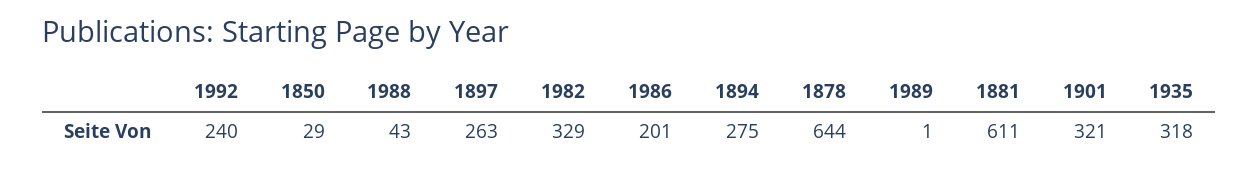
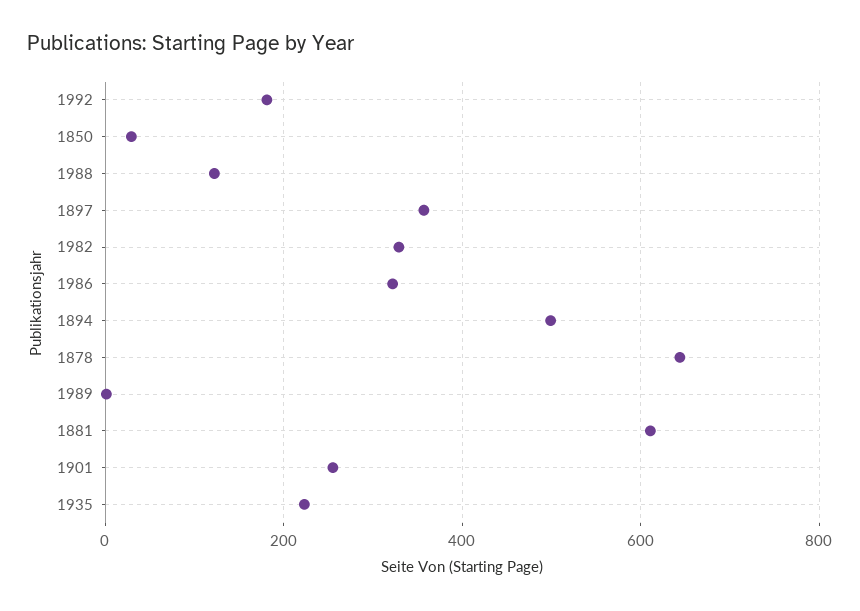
1992: 240 -> 180
1988: 43 -> 120
1897: 263 -> 360
1986: 201 -> 320
1894: 275 -> 500
1901: 321 -> 260
1935: 318 -> 220

